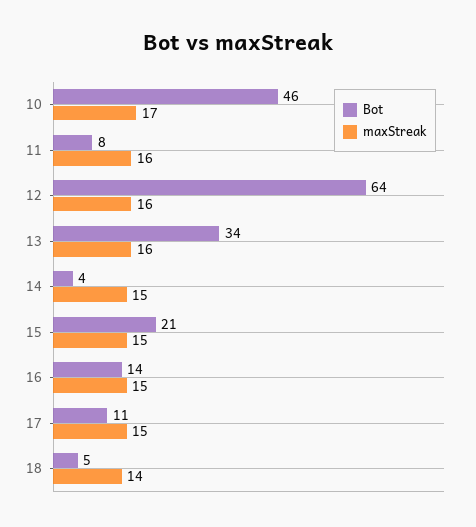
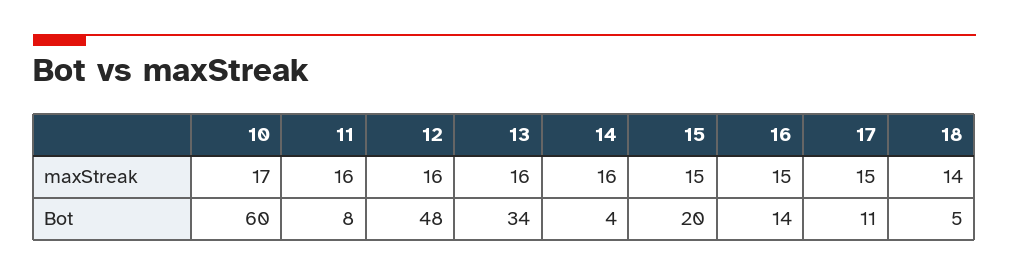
Bot, 10: 46 -> 60
Bot, 12: 64 -> 48
maxStreak, 14: 15 -> 16
Bot, 15: 21 -> 20

